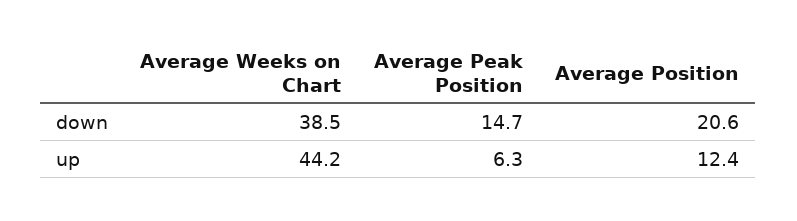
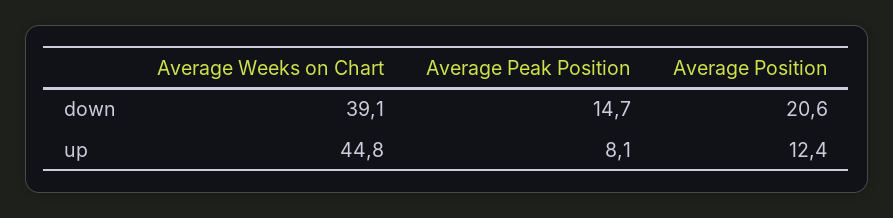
Average Weeks on Chart, down: 38.5 -> 39.1
Average Weeks on Chart, up: 44.2 -> 44.8
Average Peak Position, up: 6.3 -> 8.1

